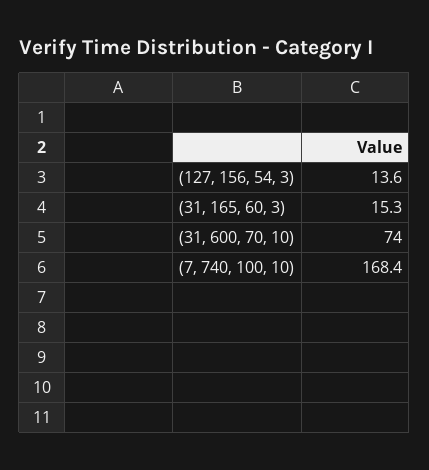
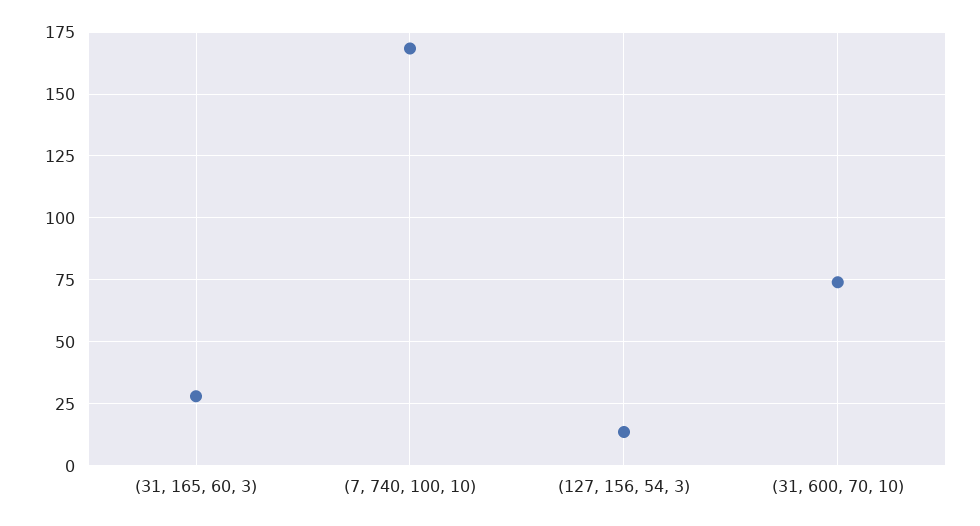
(31, 165, 60, 3): 15.3 -> 27.5

